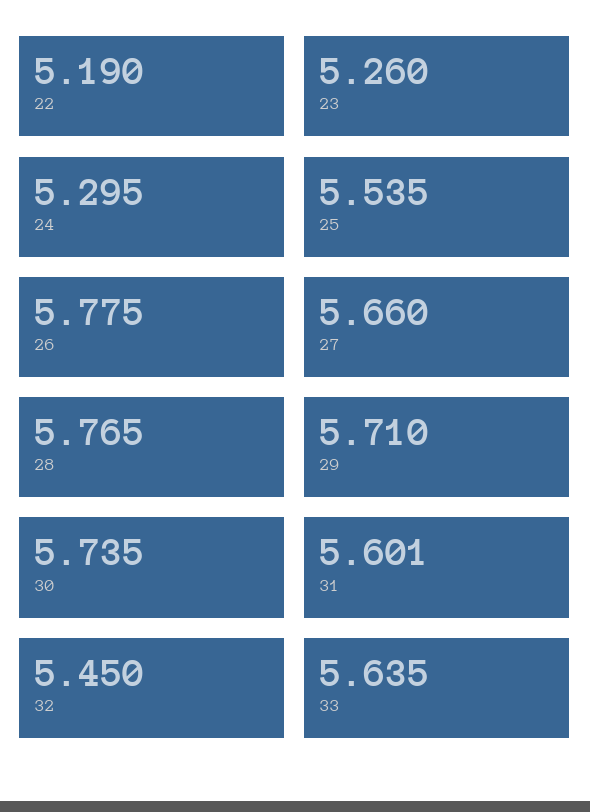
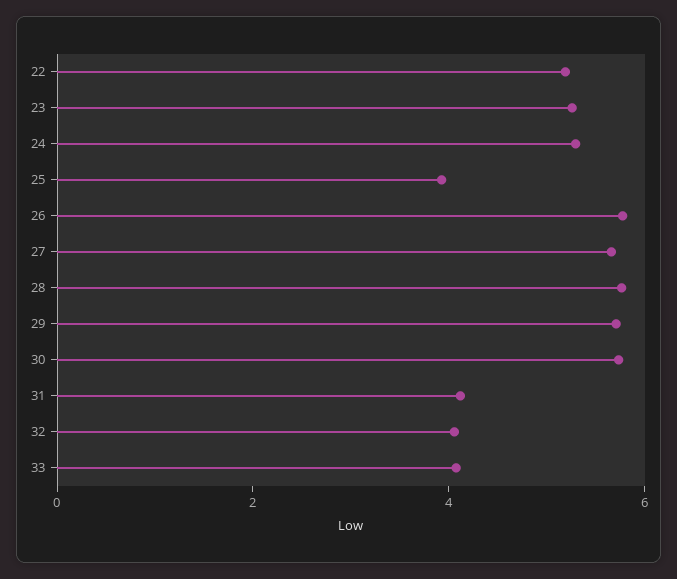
25: 5.535 -> 4
31: 5.601 -> 4
32: 5.45 -> 4
33: 5.635 -> 4

